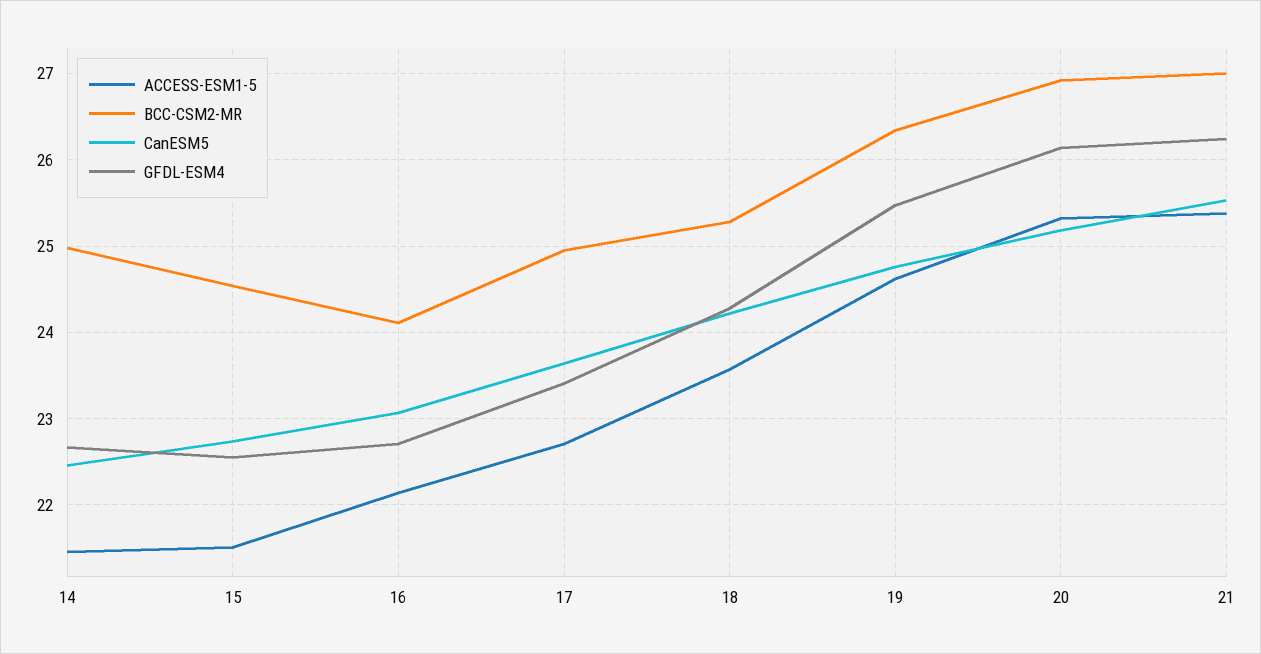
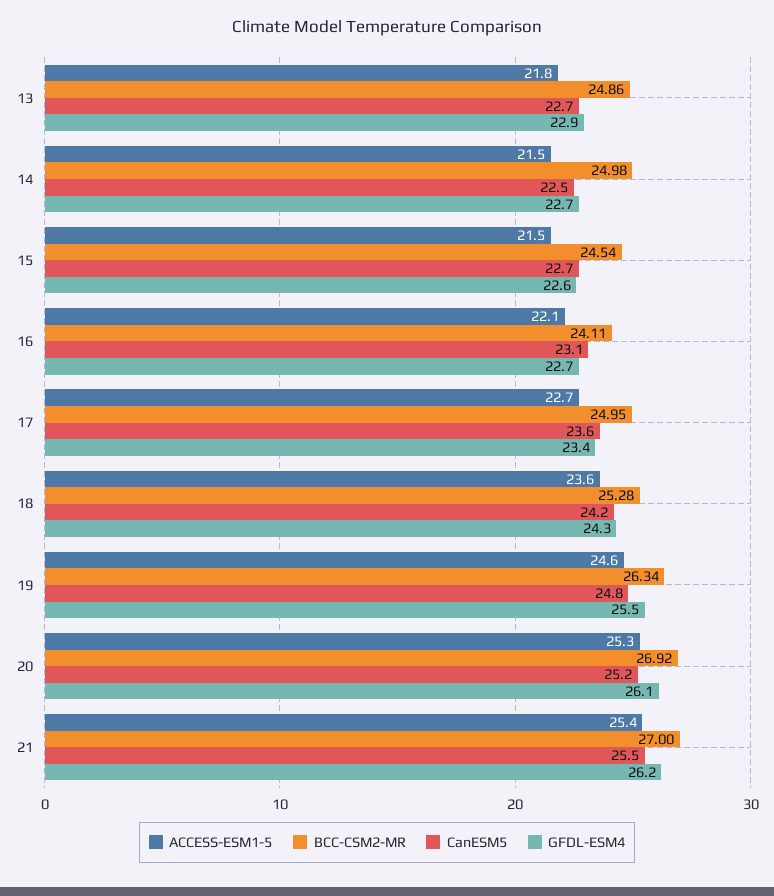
ACCESS-ESM1-5, 13: none -> 21.8
BCC-CSM2-MR, 13: none -> 24.86
CanESM5, 13: none -> 22.7
GFDL-ESM4, 13: none -> 22.9

